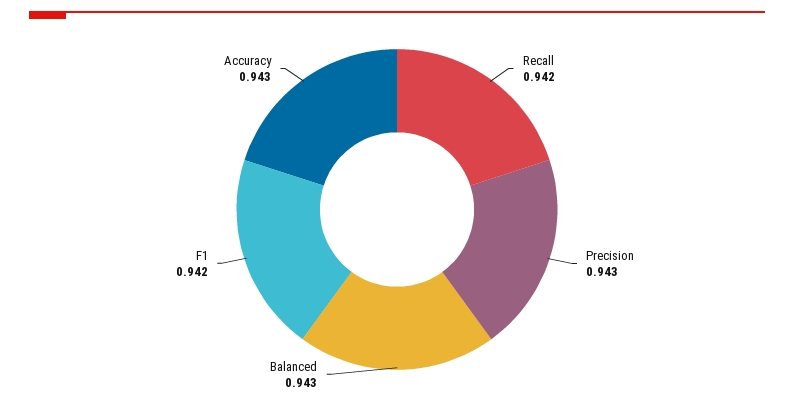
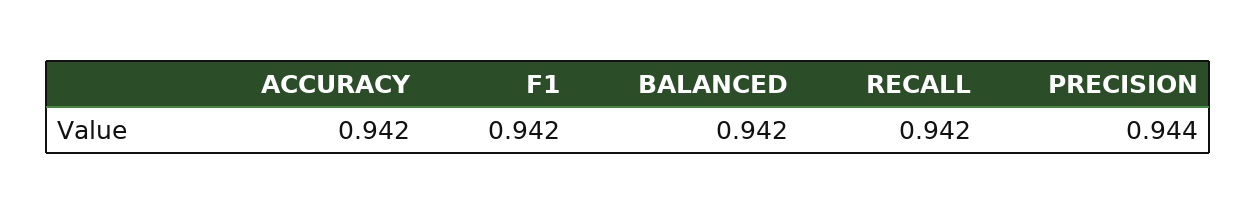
Precision: 0.943 -> 0.944
Balanced: 0.943 -> 0.942
Accuracy: 0.943 -> 0.942

